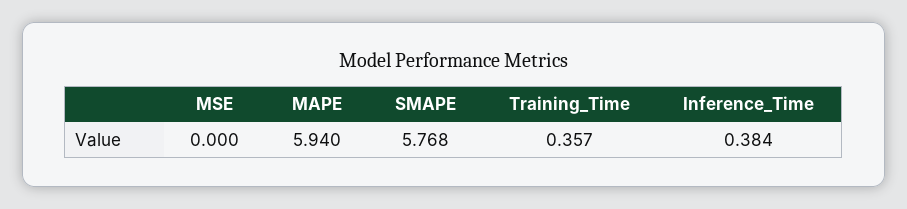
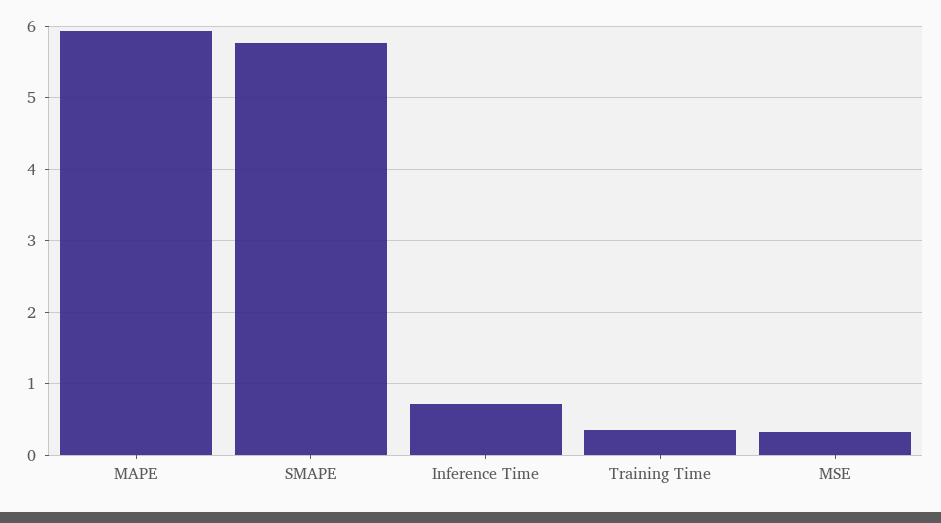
MSE: 0 -> 0.3
Inference_Time: 0.384 -> 0.7

